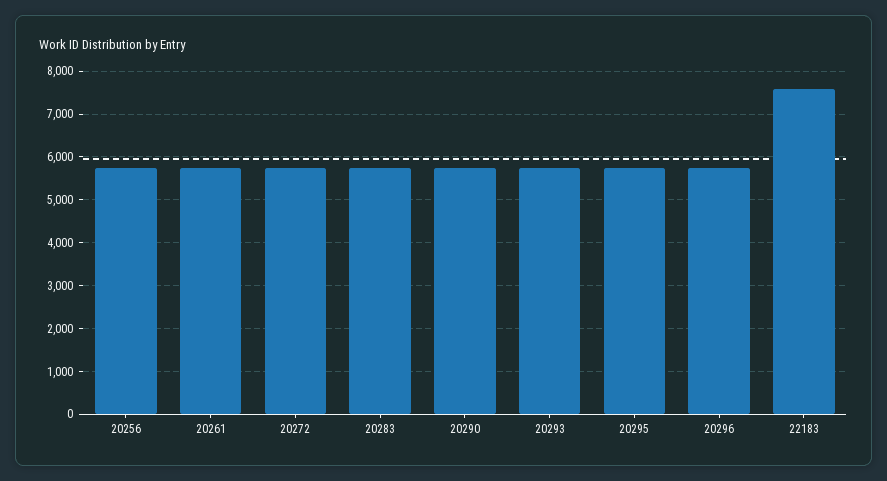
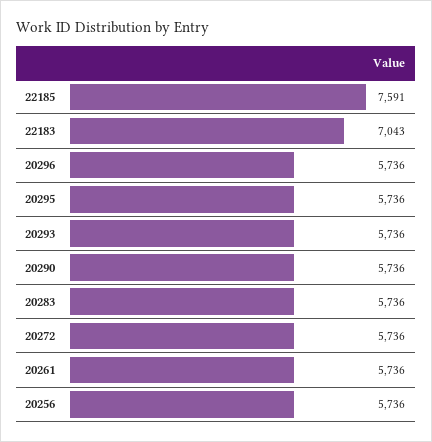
22183: 7600 -> 7043
22185: none -> 7591

